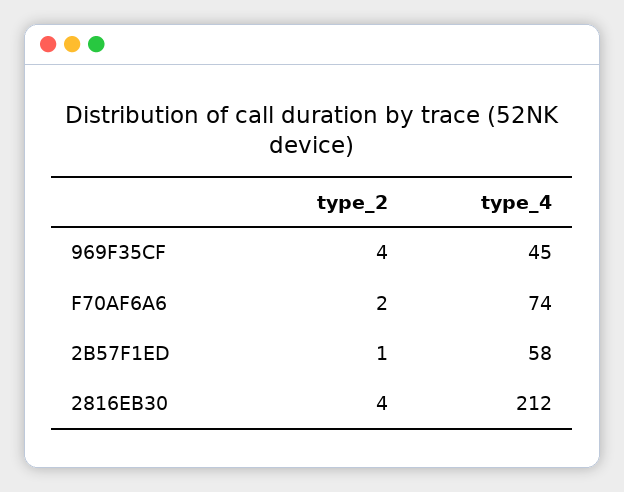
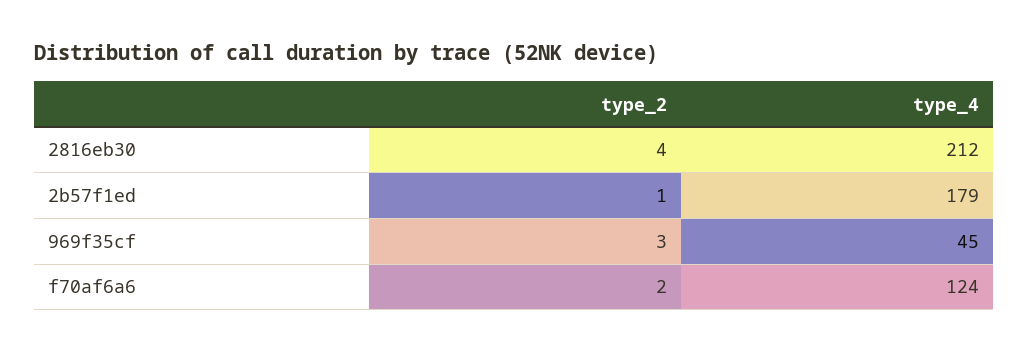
type_2, 969F35CF: 4 -> 3
type_4, F70AF6A6: 74 -> 124
type_4, 2B57F1ED: 58 -> 179

